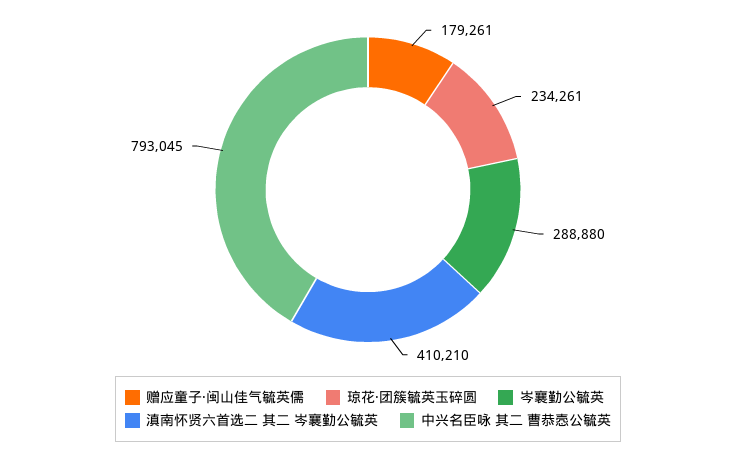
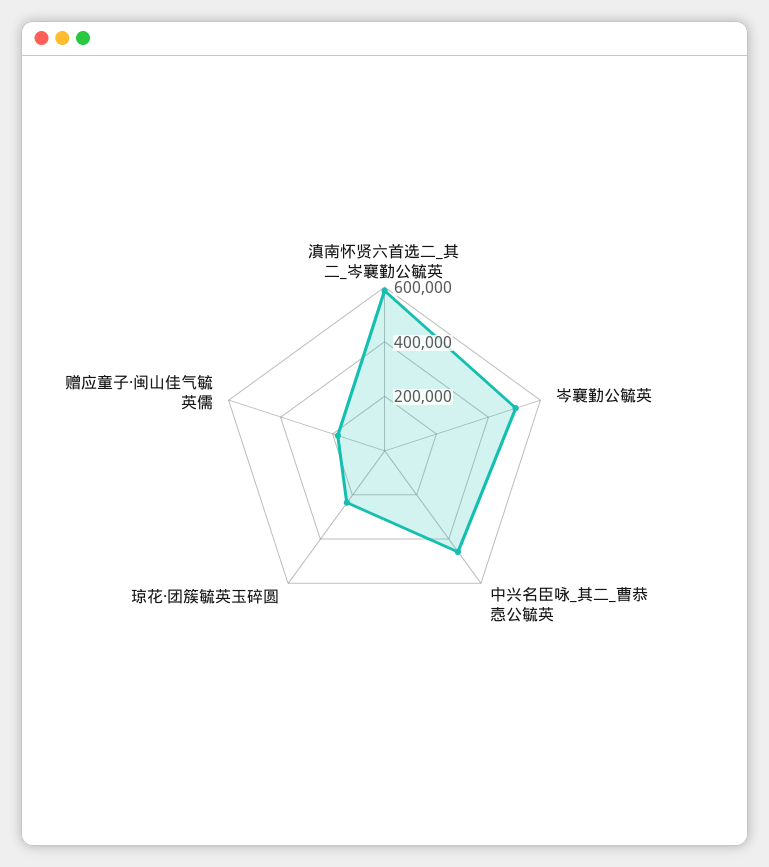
岑襄勤公毓英: 288880 -> 500000
滇南怀贤六首选二 其二 岑襄勤公毓英: 410210 -> 600000
中兴名臣咏 其二 曹恭悫公毓英: 793045 -> 450000

